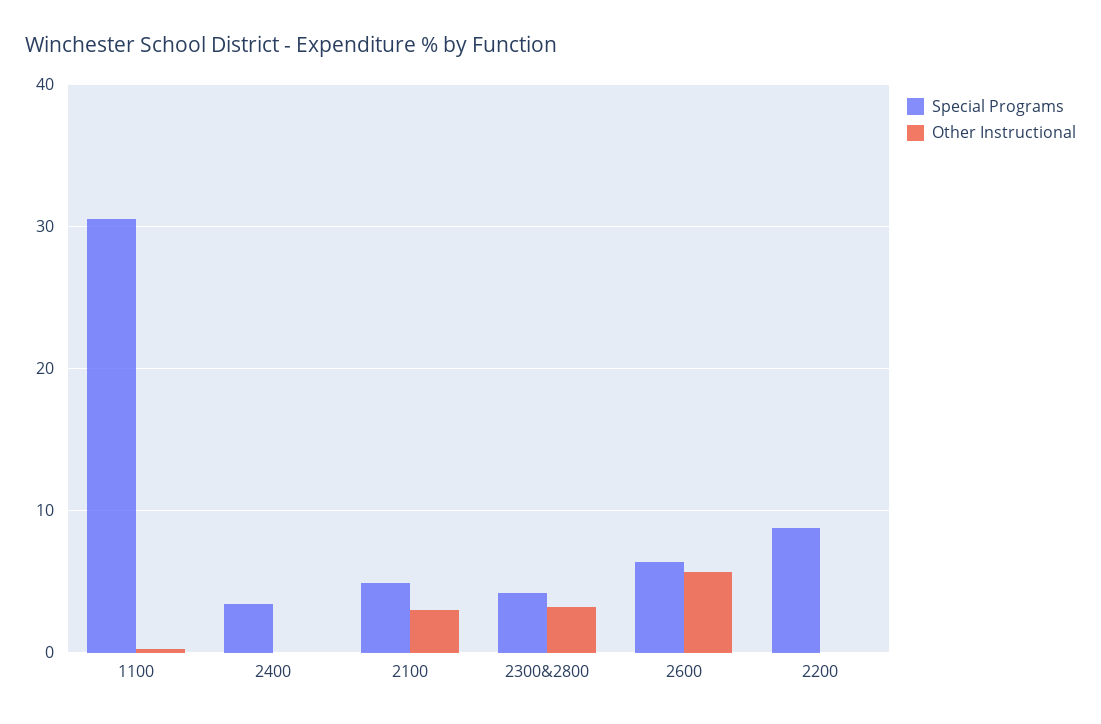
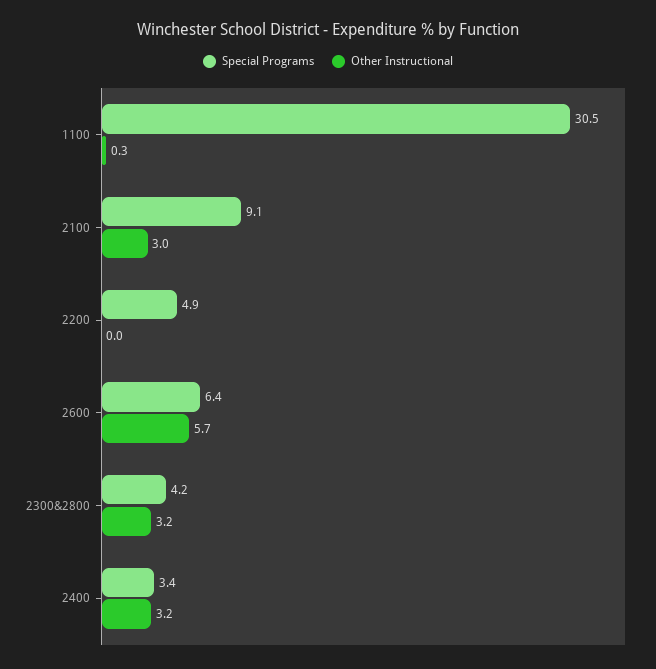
Other Instructional, 2400: 0 -> 3.2
Special Programs, 2100: 5 -> 9.1
Special Programs, 2200: 9 -> 4.9

